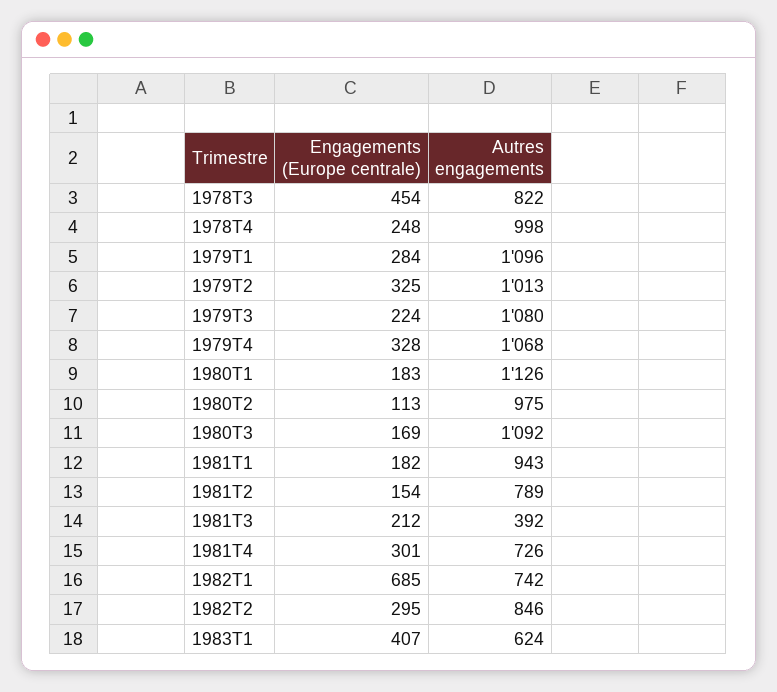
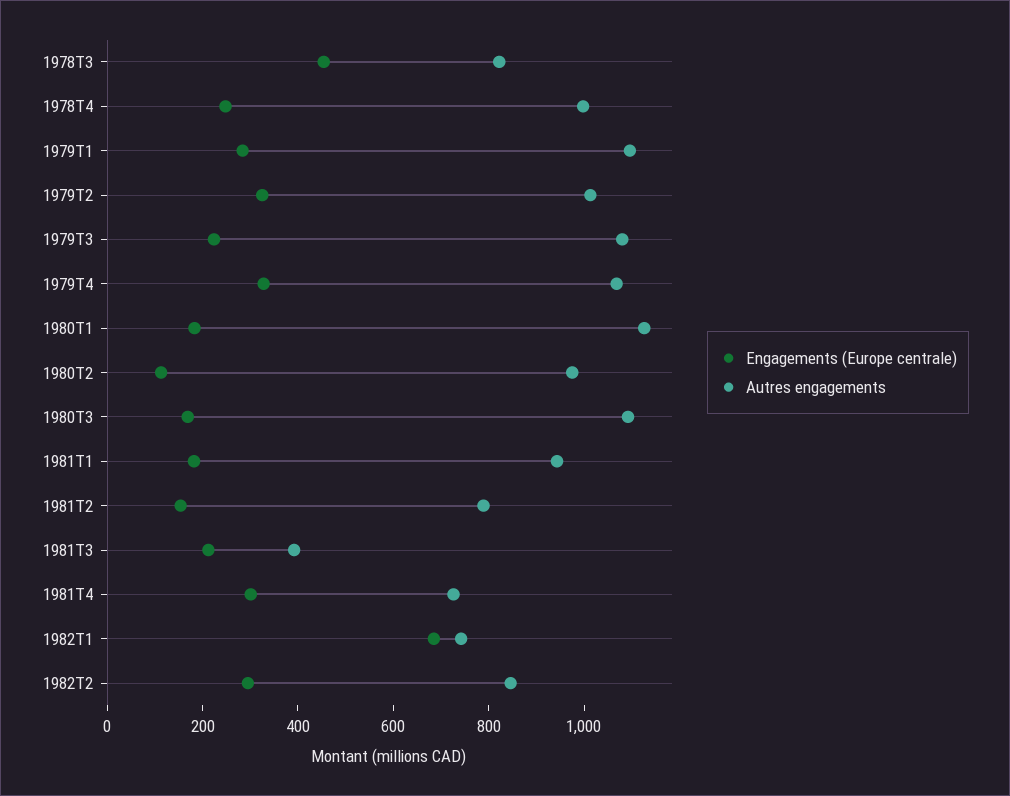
Engagements (Europe centrale), 1983T1: 407 -> none
Autres engagements, 1983T1: 624 -> none

